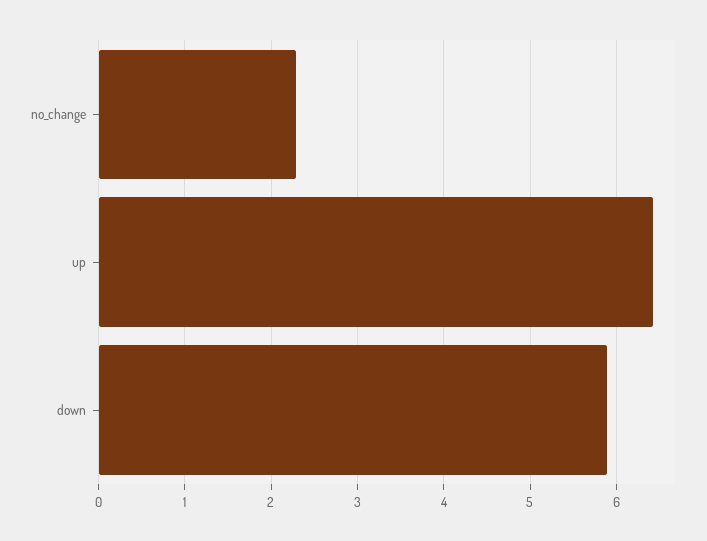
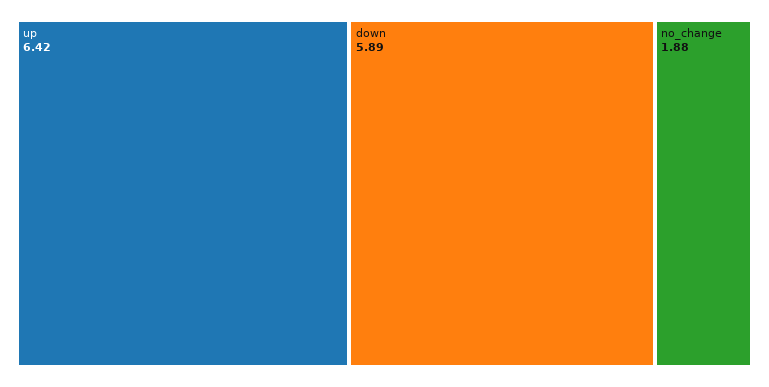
no_change: 2.3 -> 1.88

